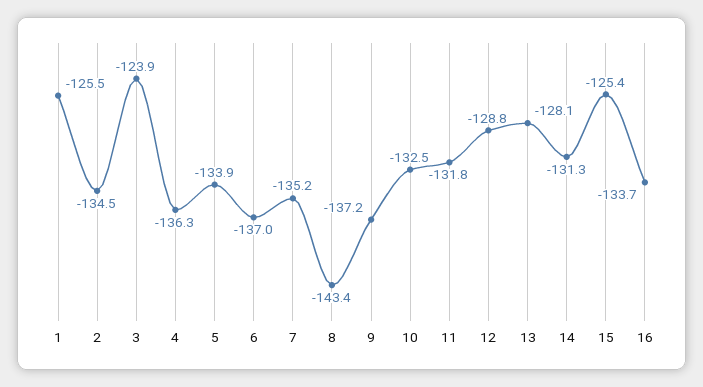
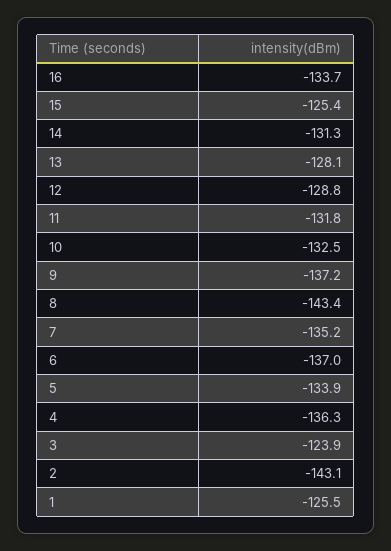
2: -134.5 -> -143.1

